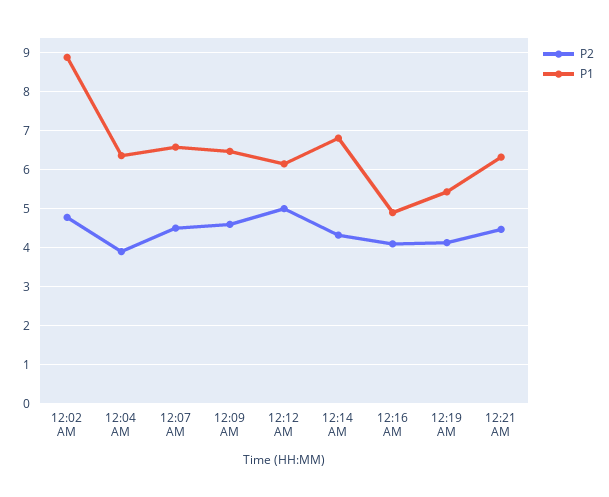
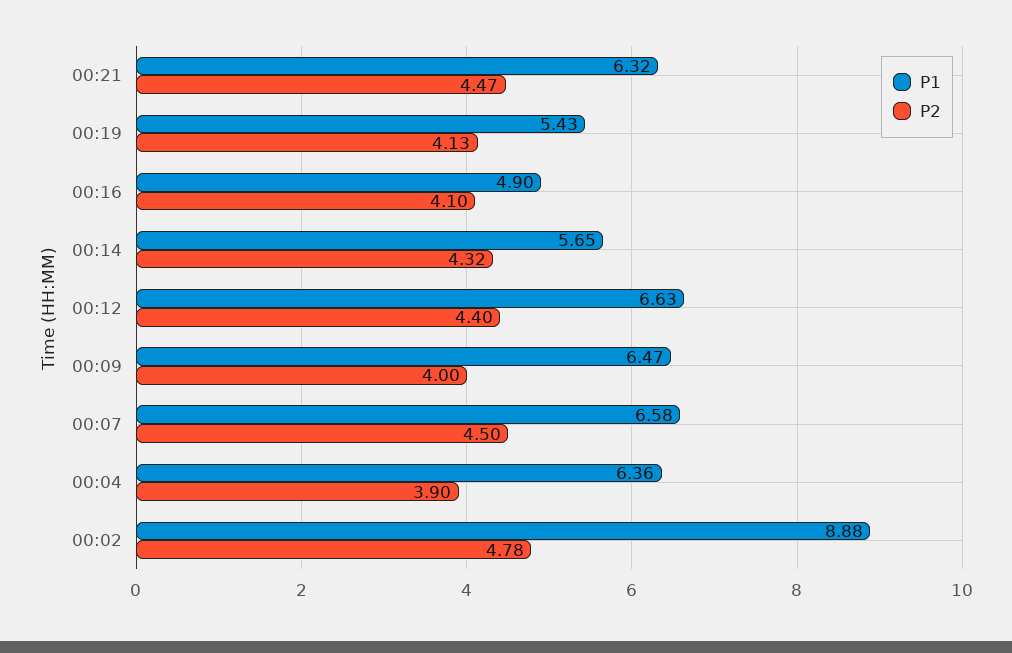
P2, 12:09 AM: 4.6 -> 4
P2, 12:12 AM: 5 -> 4.4
P1, 12:12 AM: 6.2 -> 6.63
P1, 12:14 AM: 6.8 -> 5.65

